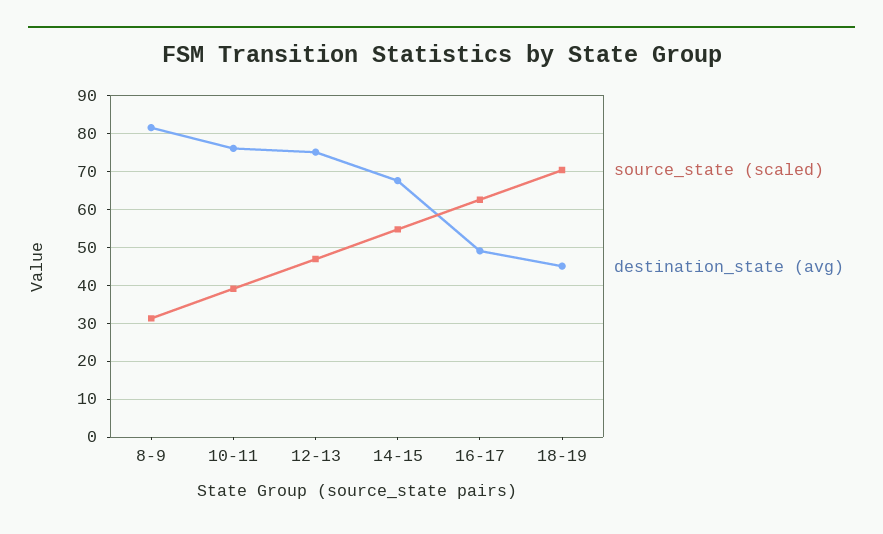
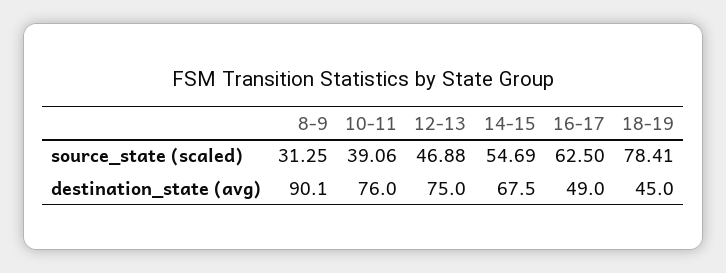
destination_state (avg), 8-9: 82 -> 90.1
source_state (scaled), 18-19: 70 -> 78.41

